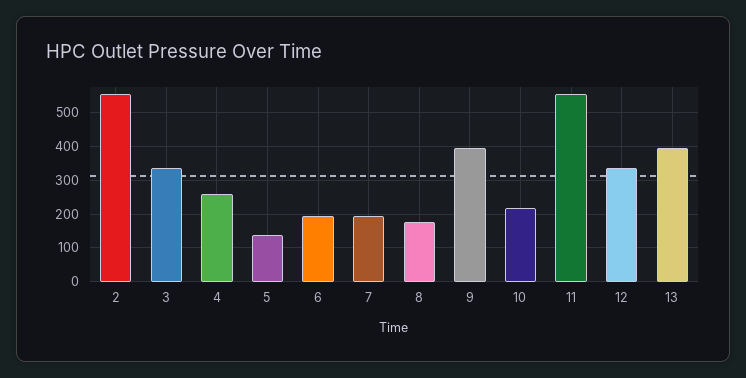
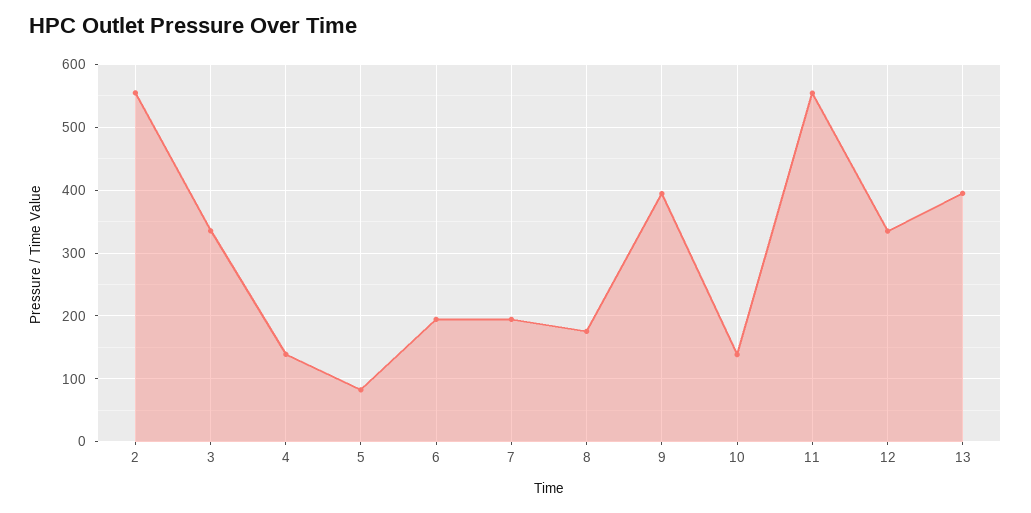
4: 260 -> 140
5: 140 -> 80
10: 220 -> 140

